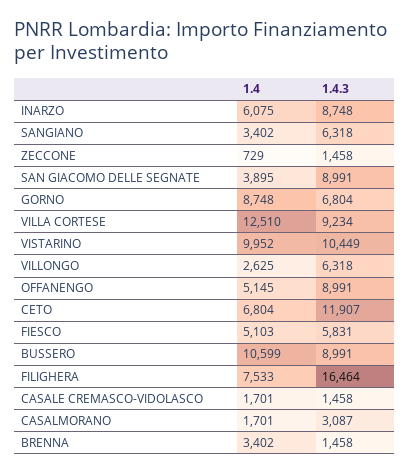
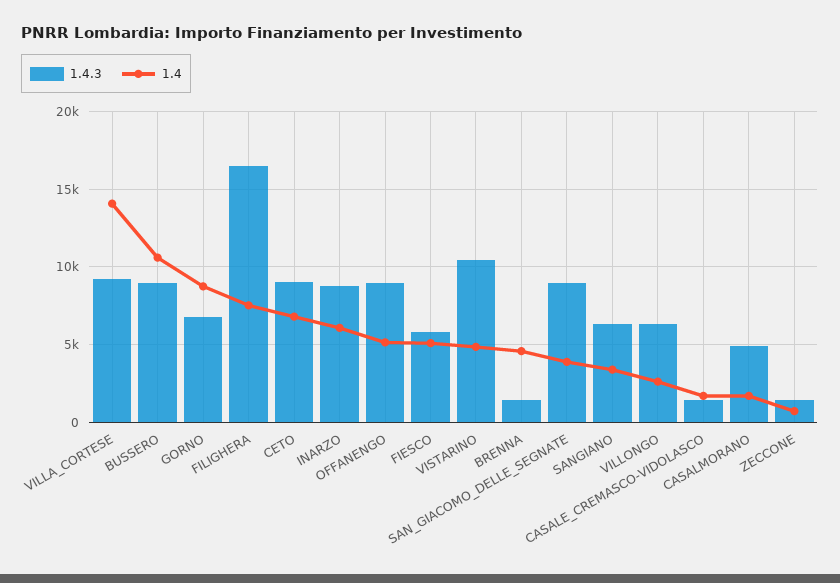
1.4, VILLA CORTESE: 12510 -> 14000
1.4, VISTARINO: 9952 -> 5000
1.4.3, CETO: 11907 -> 9000
1.4.3, CASALMORANO: 3087 -> 5000
1.4, BRENNA: 3402 -> 4500

